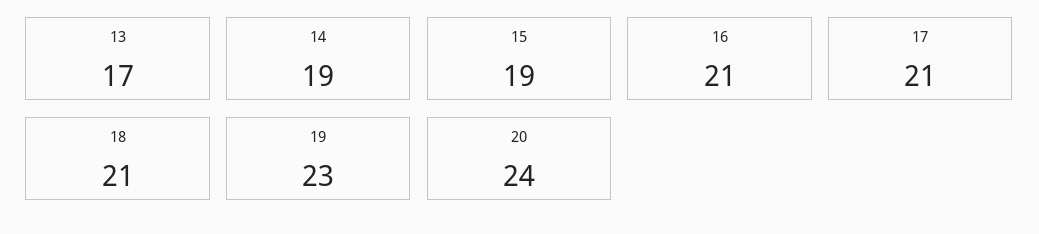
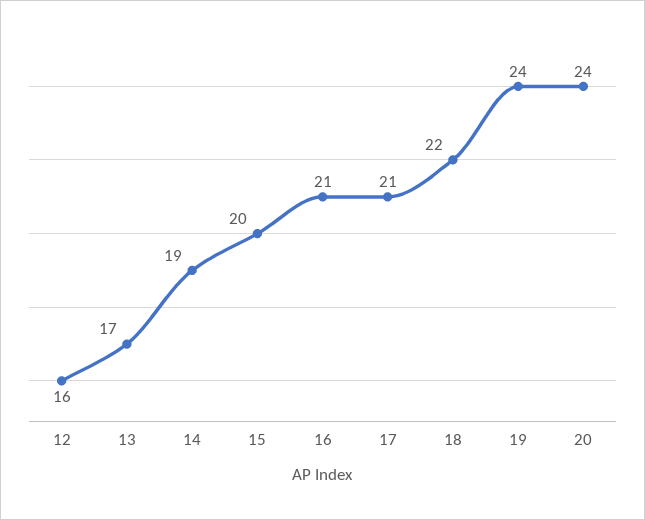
15: 19 -> 20
18: 21 -> 22
19: 23 -> 24
12: none -> 16

